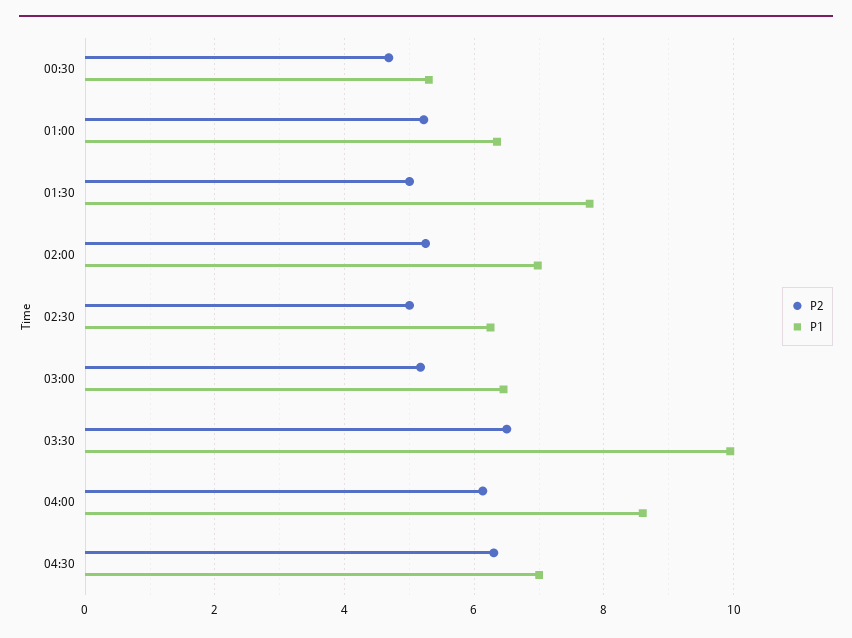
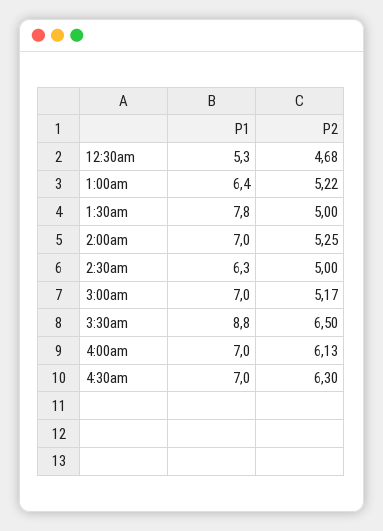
P1, 03:00: 6.4 -> 7
P1, 03:30: 10 -> 8.8
P1, 04:00: 8.6 -> 7

